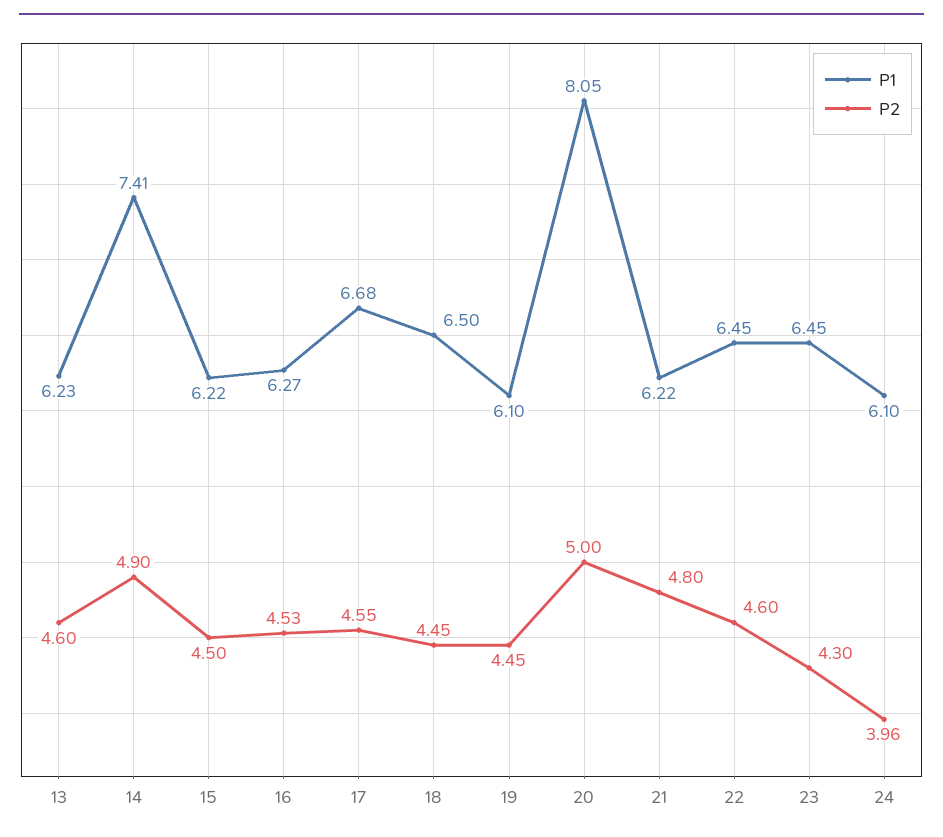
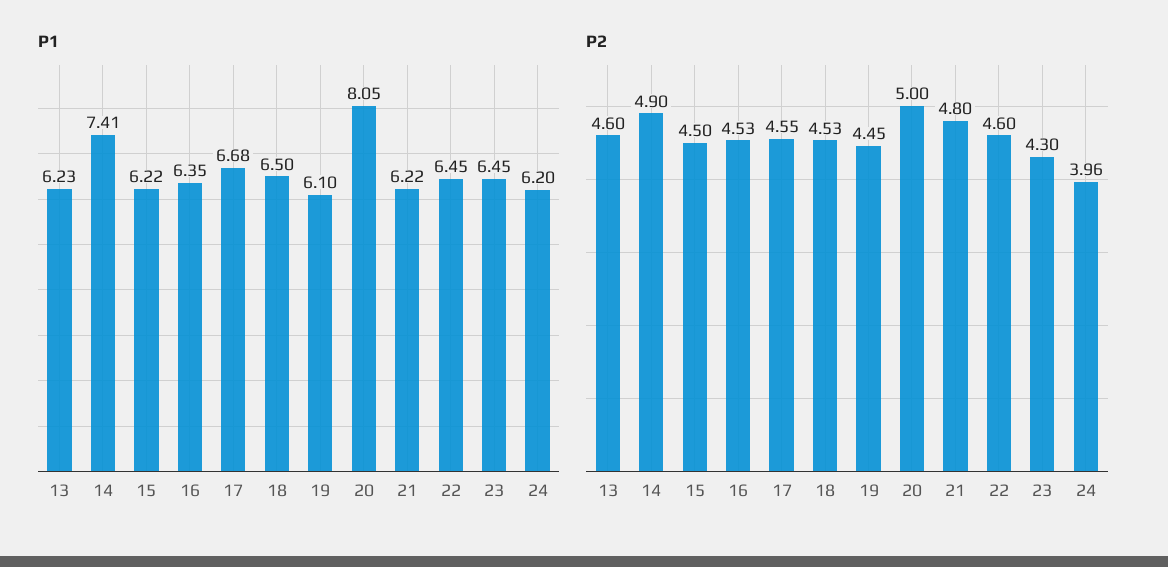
P1, 16: 6.27 -> 6.35
P2, 18: 4.45 -> 4.53
P1, 24: 6.1 -> 6.2

